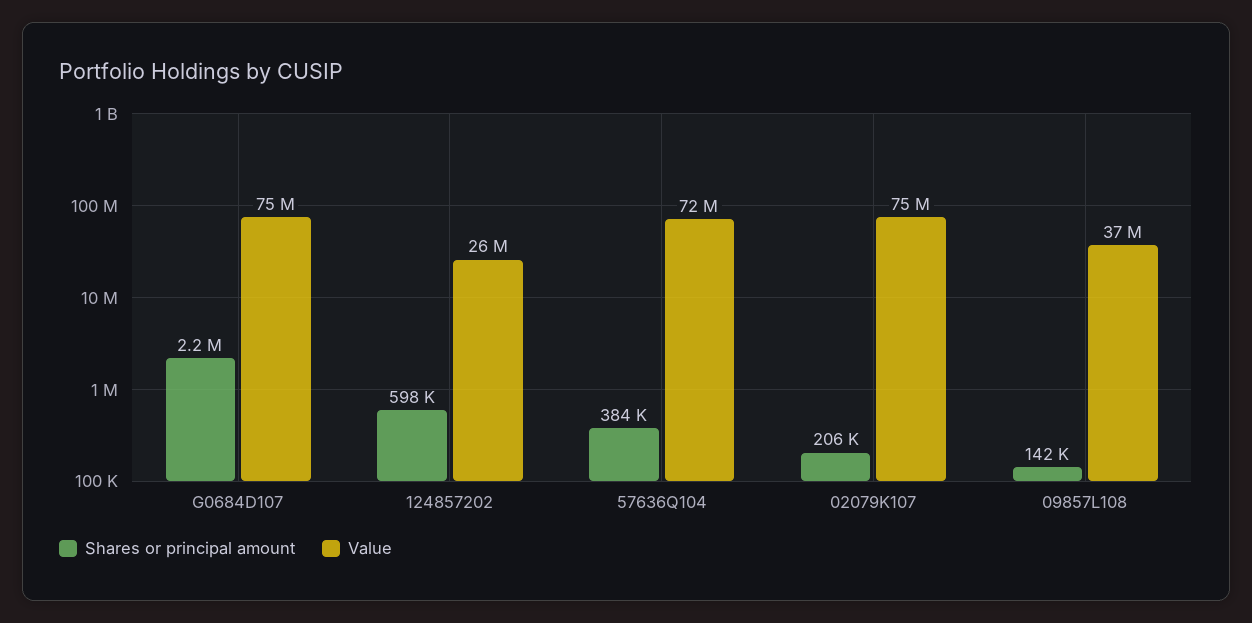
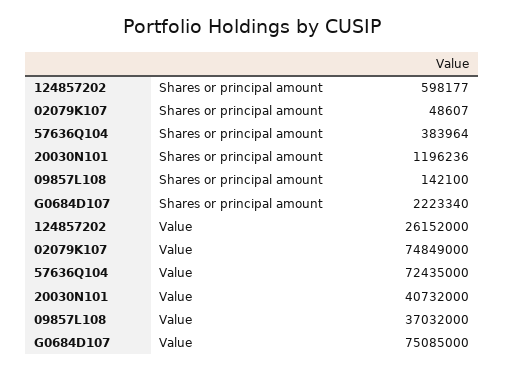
Shares or principal amount, 02079K107: 206000 -> 48607
Shares or principal amount, 20030N101: none -> 1196236
Value, 20030N101: none -> 40732000

